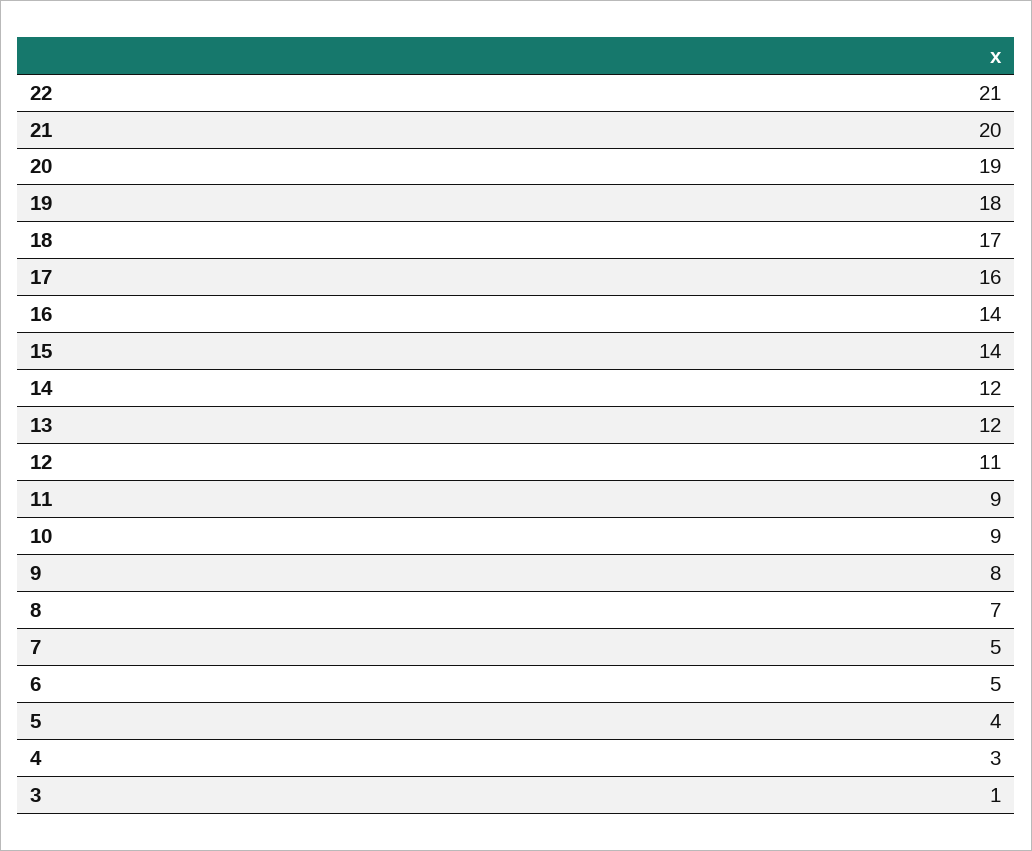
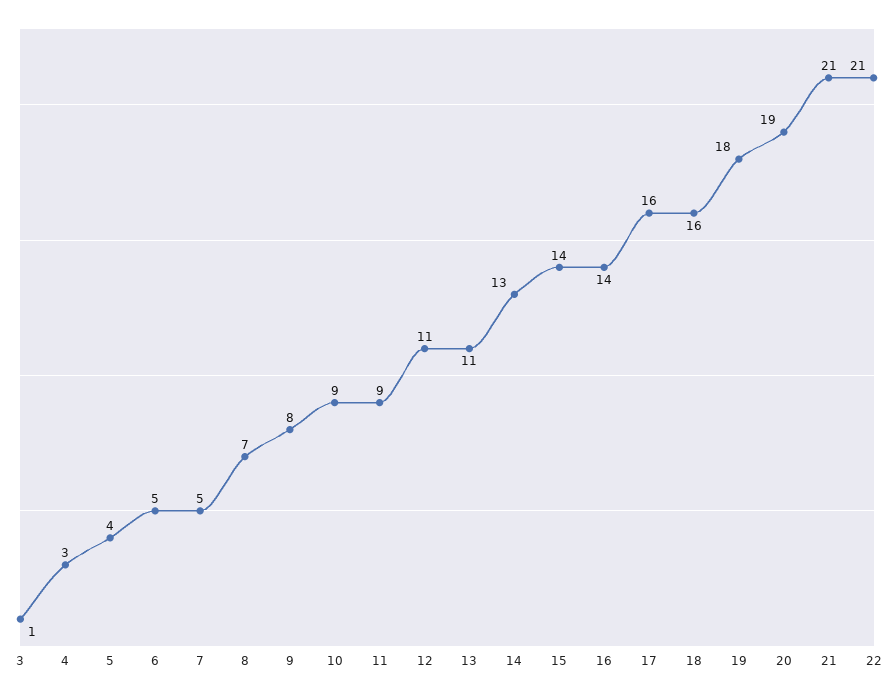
21: 20 -> 21
18: 17 -> 16
14: 12 -> 13
13: 12 -> 11

